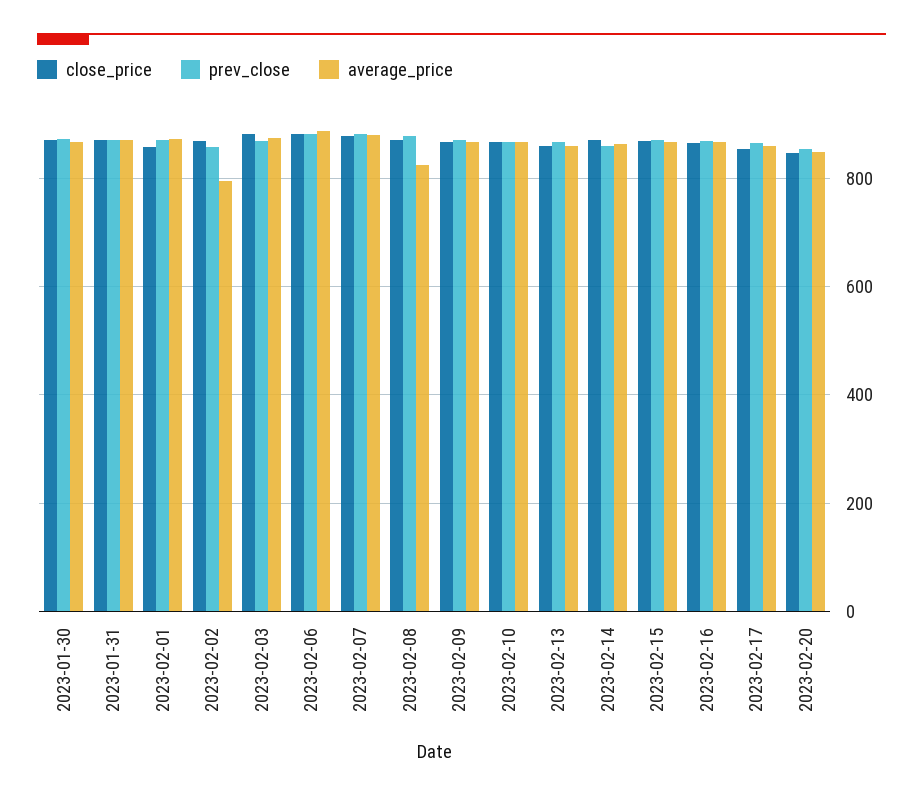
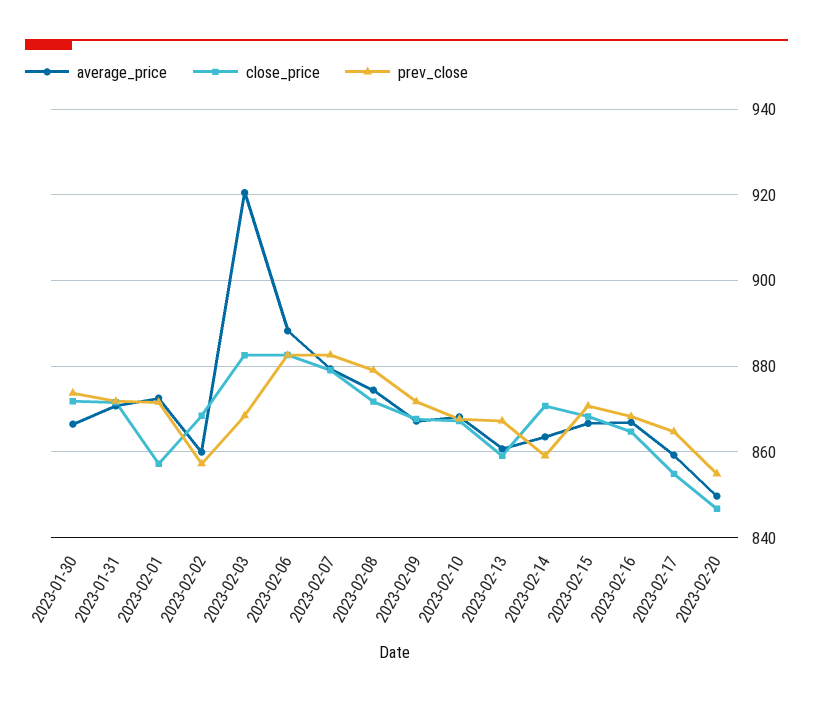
average_price, 2023-02-02: 800 -> 860
average_price, 2023-02-03: 880 -> 920
average_price, 2023-02-08: 820 -> 874

